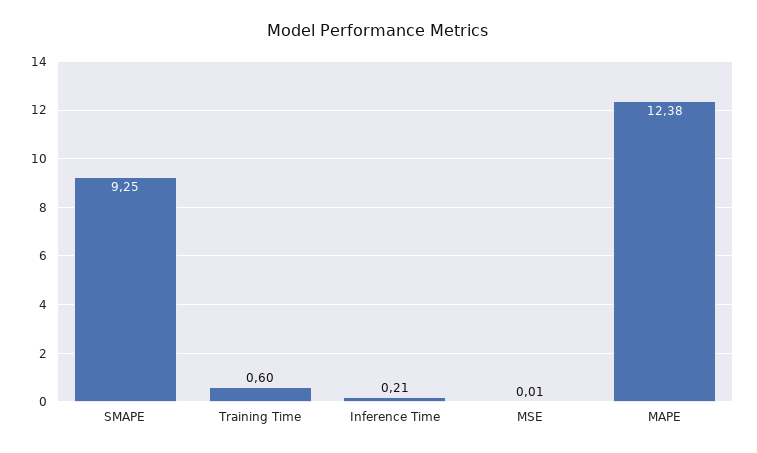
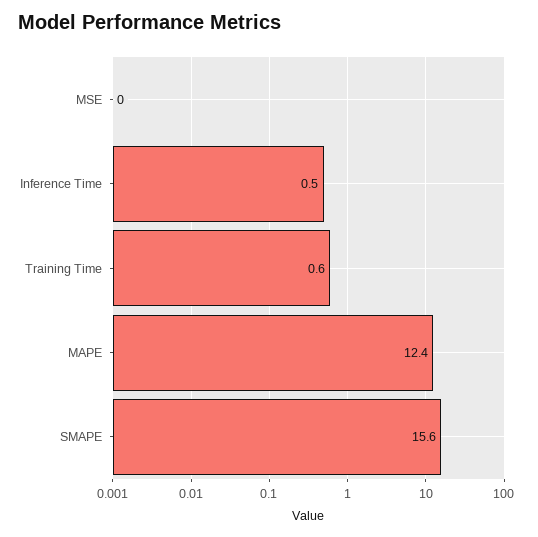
SMAPE: 9.25 -> 15.6
Inference Time: 0.21 -> 0.5

